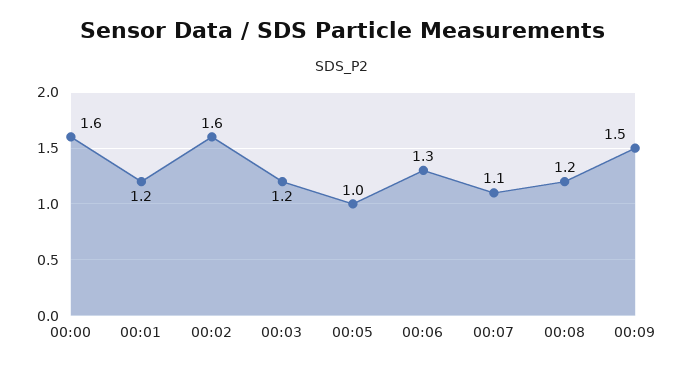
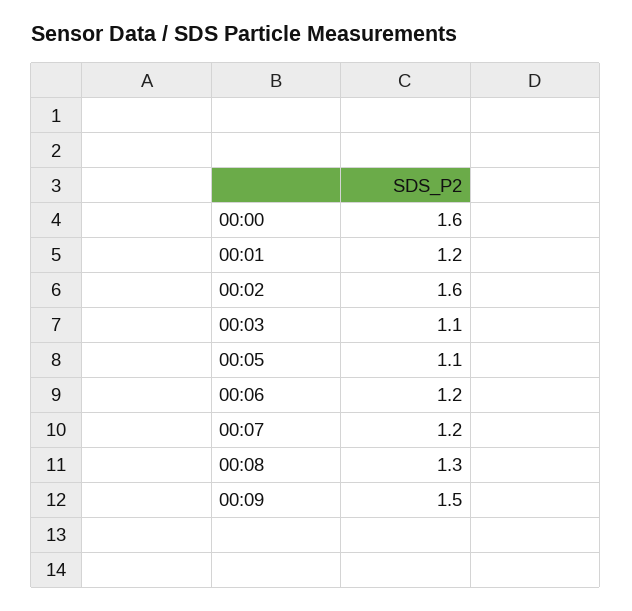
00:03: 1.2 -> 1.1
00:05: 1 -> 1.1
00:06: 1.3 -> 1.2
00:07: 1.1 -> 1.2
00:08: 1.2 -> 1.3

